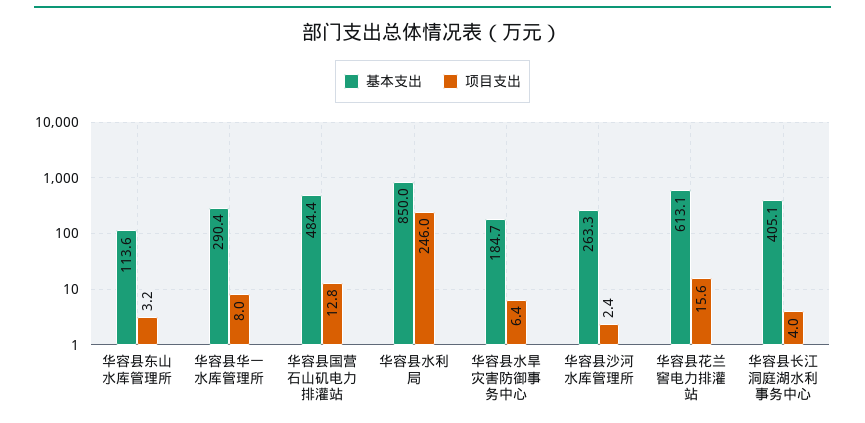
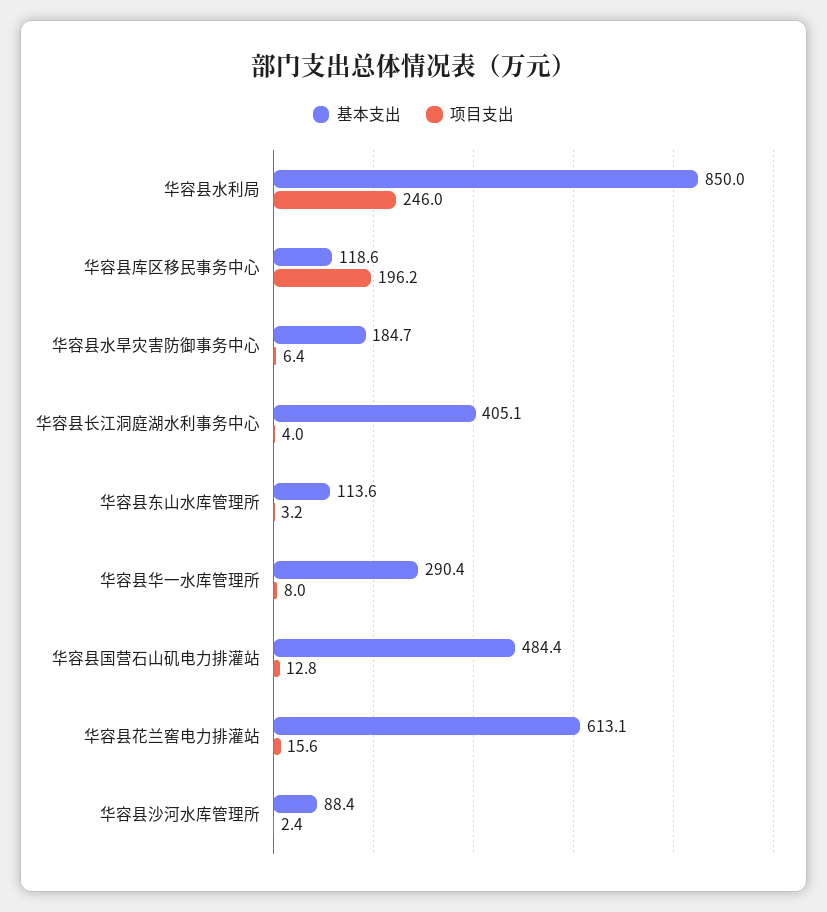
基本支出, 华容县沙河水库管理所: 263.3 -> 88.4
基本支出, 华容县库区移民事务中心: none -> 118.6
项目支出, 华容县库区移民事务中心: none -> 196.2

